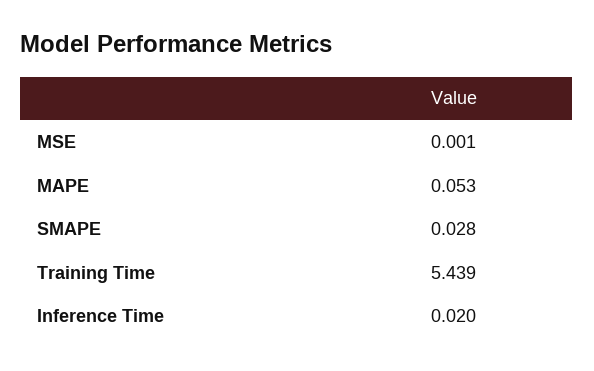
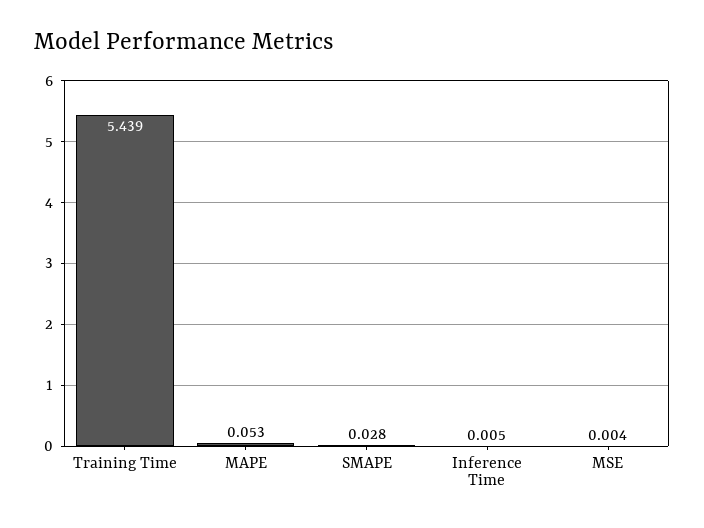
MSE: 0.001 -> 0.004
Inference Time: 0.02 -> 0.005

